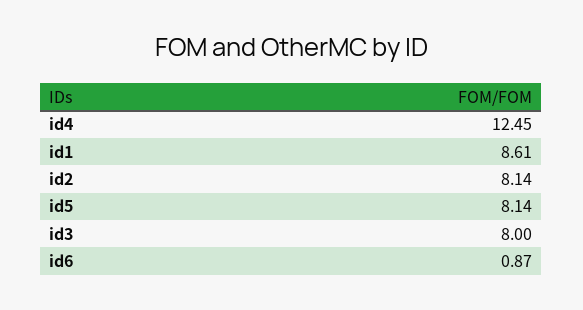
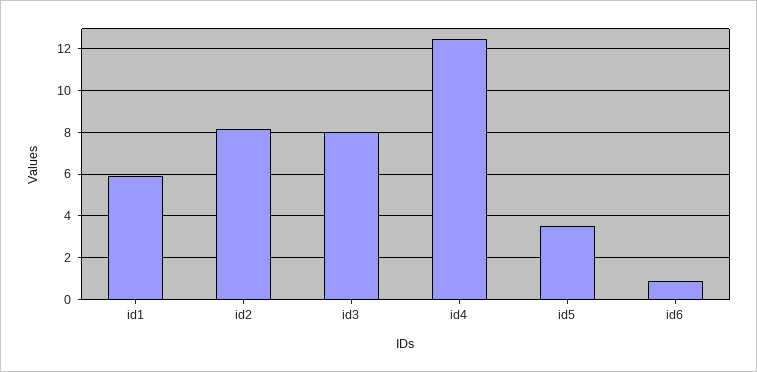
id1: 8.61 -> 6
id5: 8.14 -> 3.5

